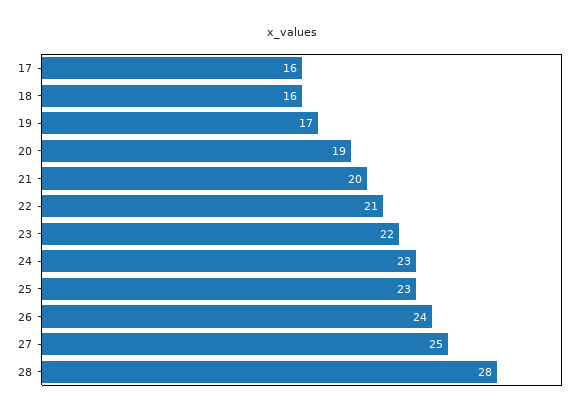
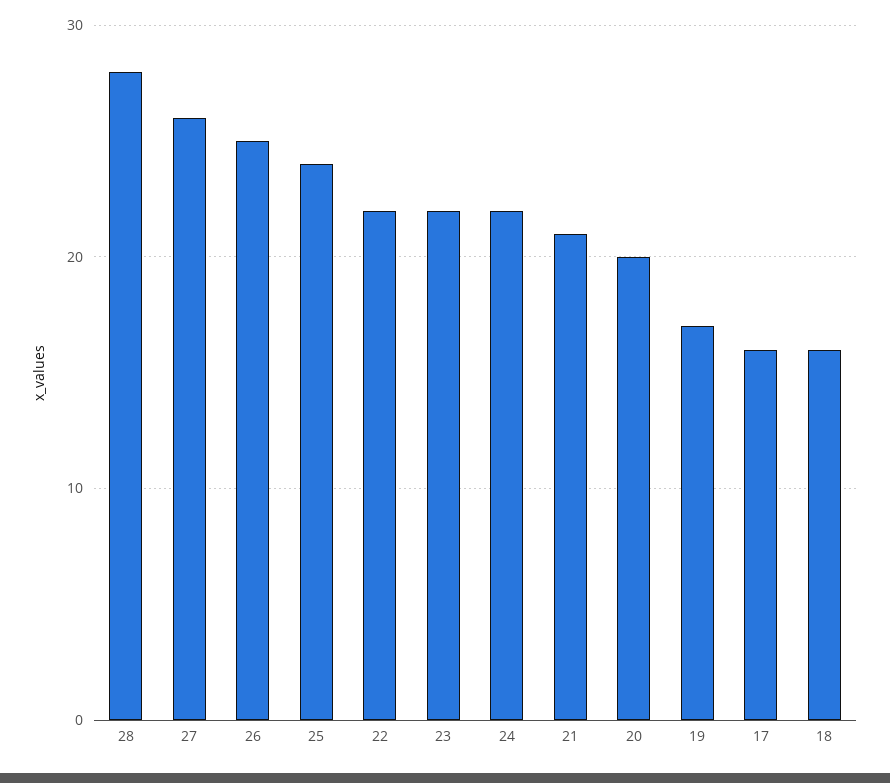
20: 19 -> 20
21: 20 -> 21
22: 21 -> 22
24: 23 -> 22
25: 23 -> 24
26: 24 -> 25
27: 25 -> 26

